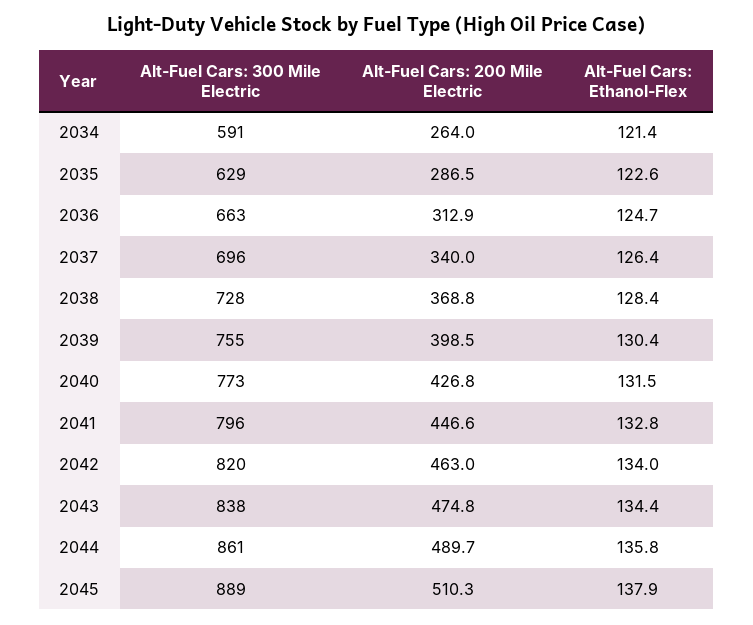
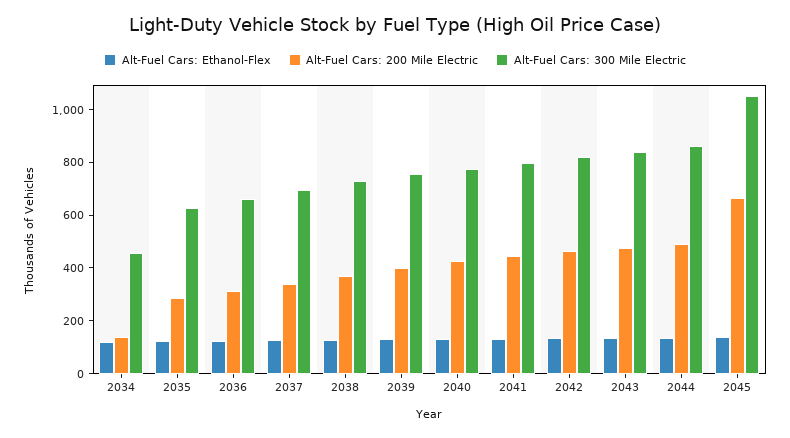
Alt-Fuel Cars: 300 Mile Electric, 2034: 591 -> 450
Alt-Fuel Cars: 200 Mile Electric, 2034: 264 -> 150
Alt-Fuel Cars: 300 Mile Electric, 2045: 889 -> 1050
Alt-Fuel Cars: 200 Mile Electric, 2045: 510.3 -> 650

